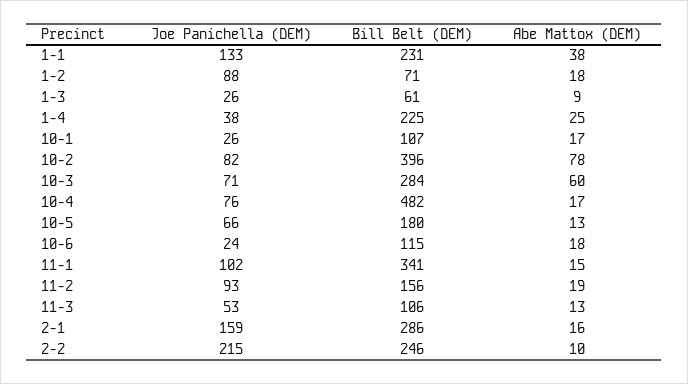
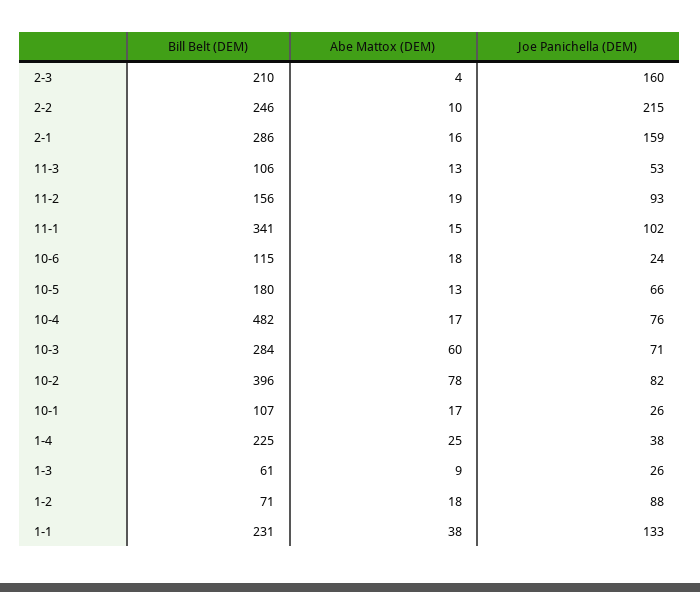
Bill Belt (DEM), 2-3: none -> 210
Abe Mattox (DEM), 2-3: none -> 4
Joe Panichella (DEM), 2-3: none -> 160

